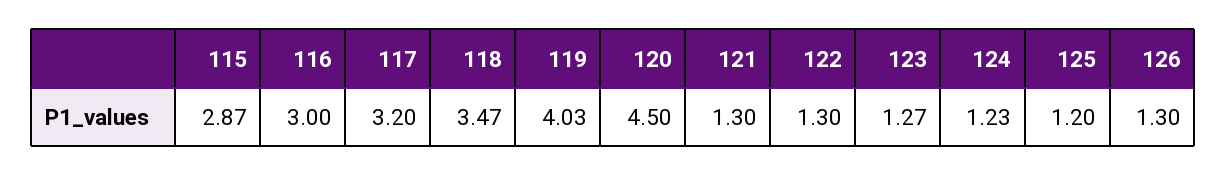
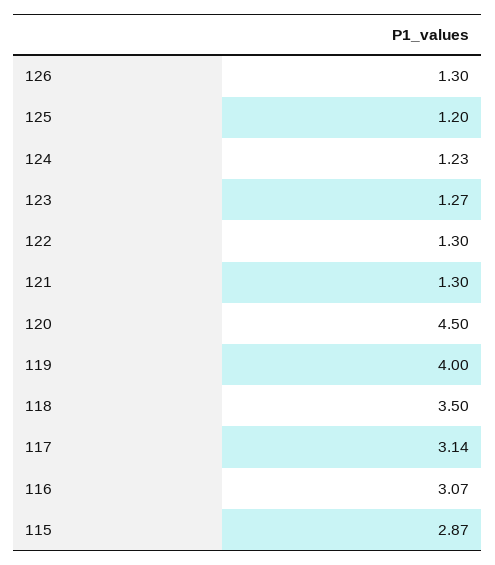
116: 3 -> 3.07
117: 3.2 -> 3.14
118: 3.47 -> 3.5
119: 4.03 -> 4

